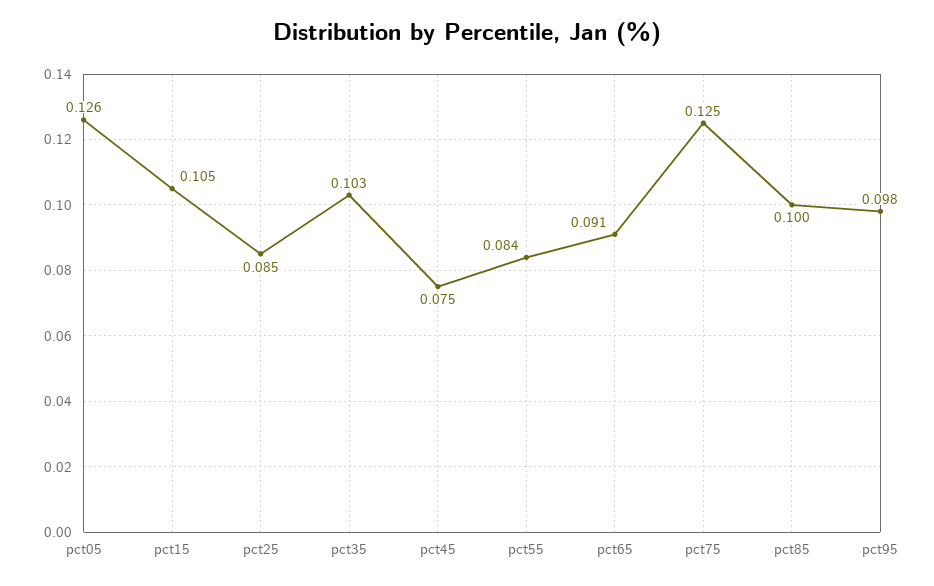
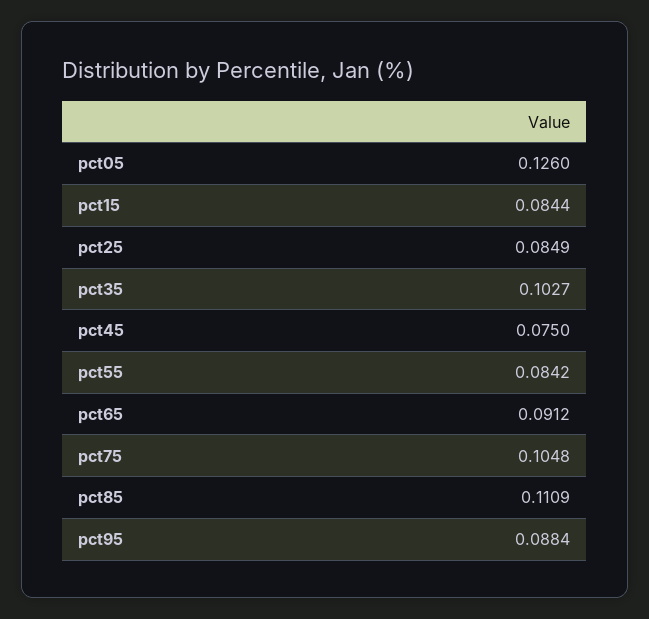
pct15: 0.105 -> 0.0844
pct75: 0.125 -> 0.1048
pct85: 0.1 -> 0.1109
pct95: 0.098 -> 0.0884

